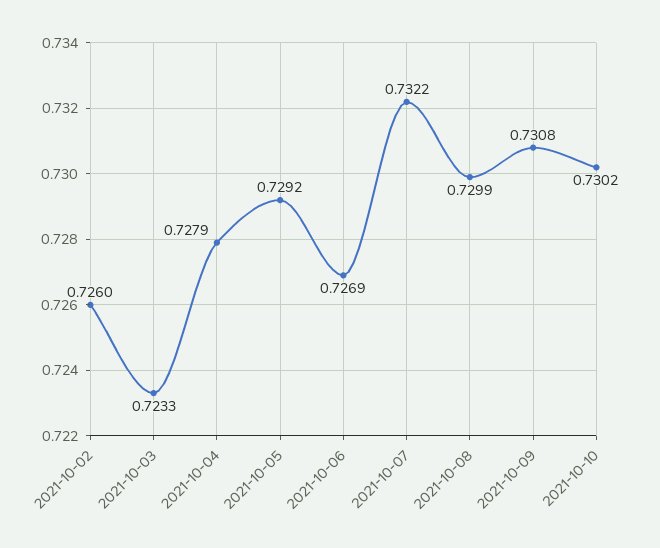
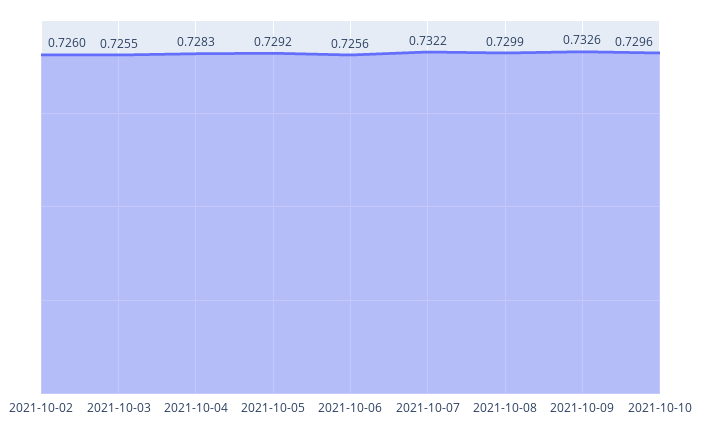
2021-10-03: 0.7233 -> 0.7255
2021-10-04: 0.7279 -> 0.7283
2021-10-06: 0.7269 -> 0.7256
2021-10-09: 0.7308 -> 0.7326
2021-10-10: 0.7302 -> 0.7296

